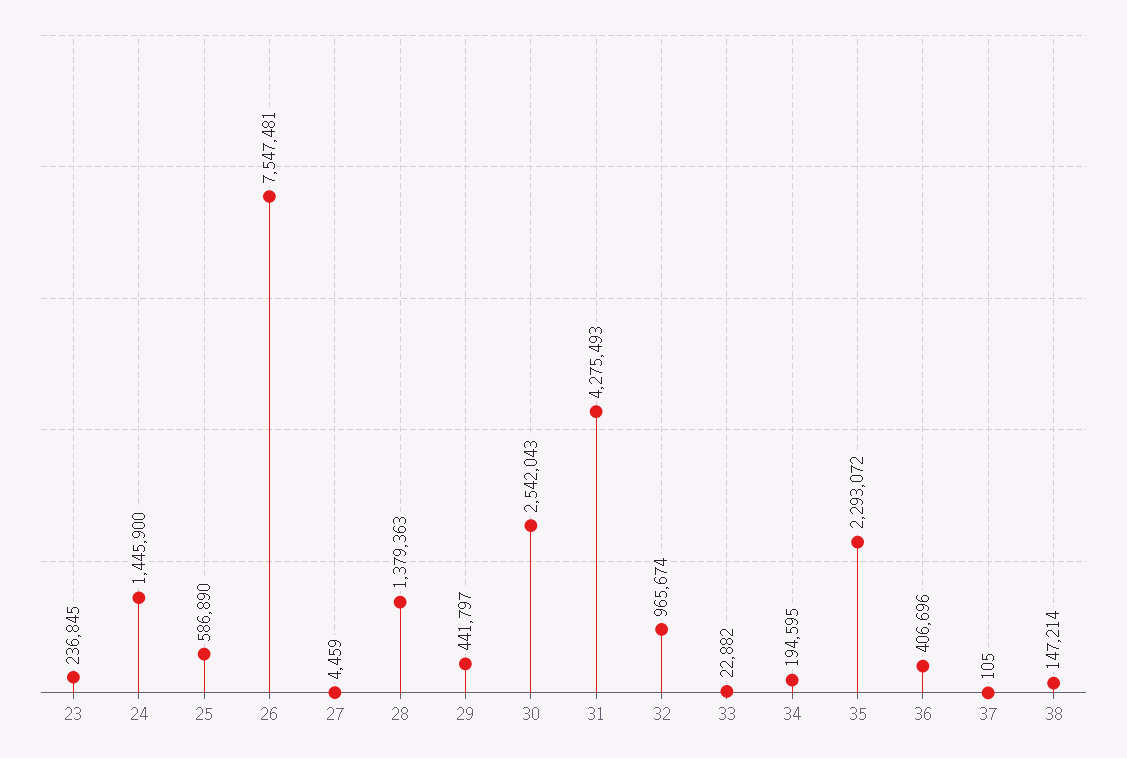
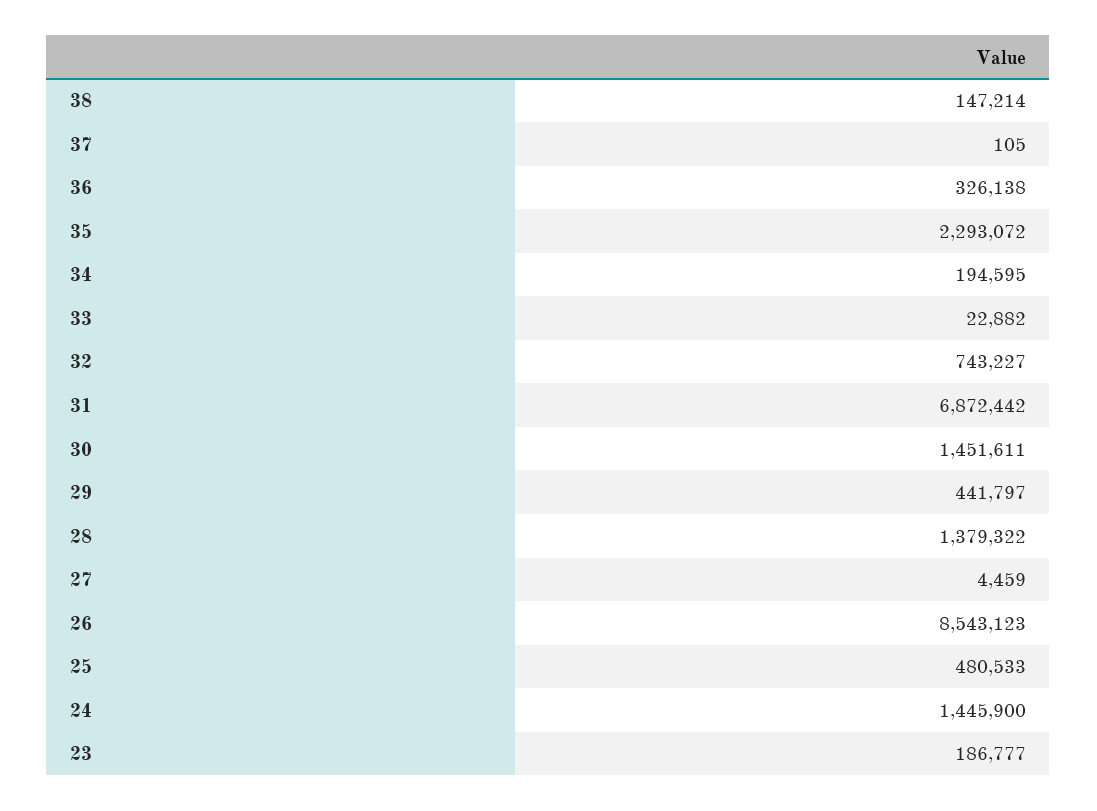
23: 236845 -> 186777
25: 586890 -> 480533
26: 7547481 -> 8543123
28: 1379363 -> 1379322
30: 2542043 -> 1451611
31: 4275493 -> 6872442
32: 965674 -> 743227
36: 406696 -> 326138

